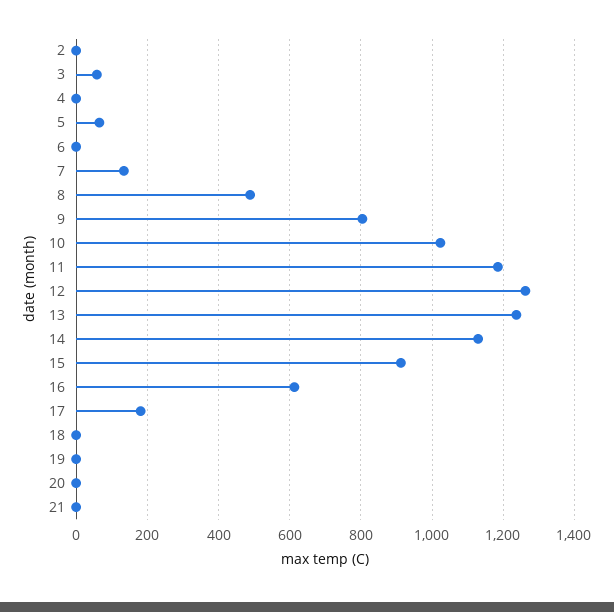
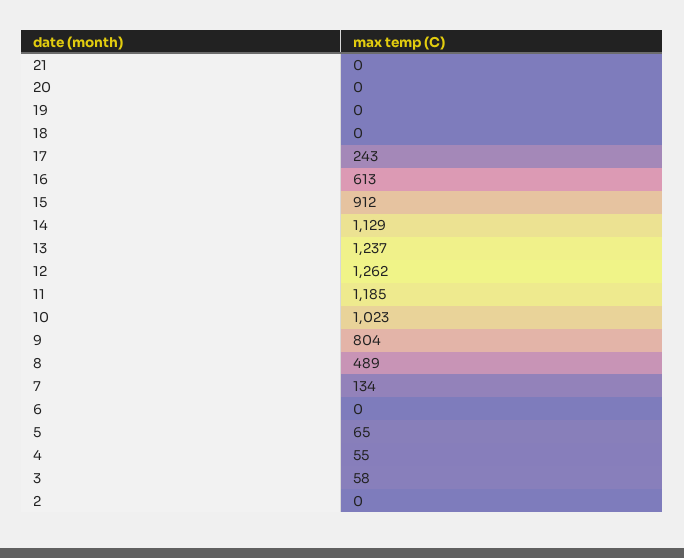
4: 0 -> 55
17: 180 -> 243

